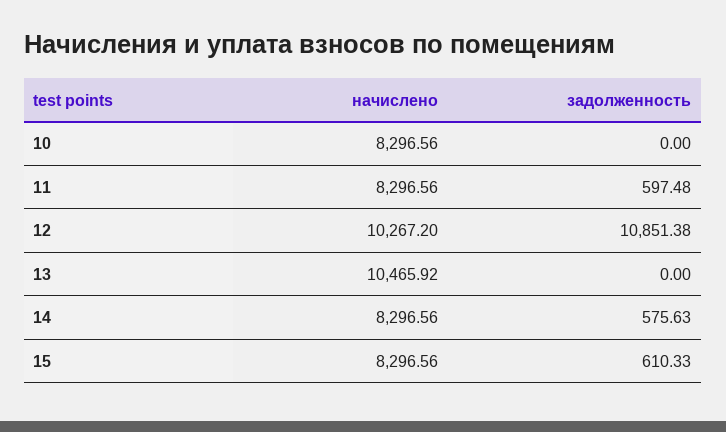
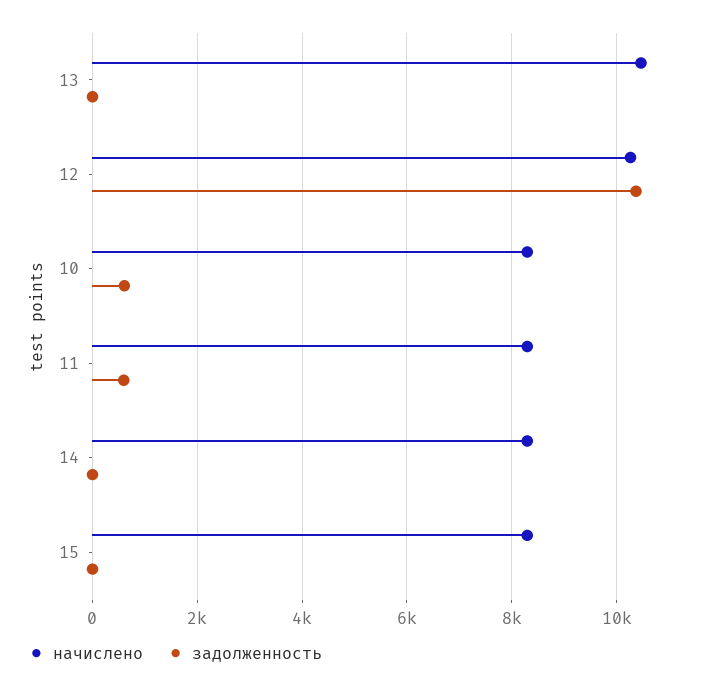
задолженность, 10: 0 -> 600
задолженность, 12: 10851.38 -> 10400
задолженность, 14: 575.63 -> 0
задолженность, 15: 610.33 -> 0

